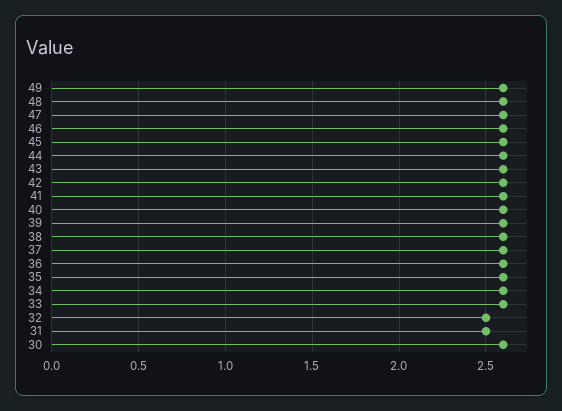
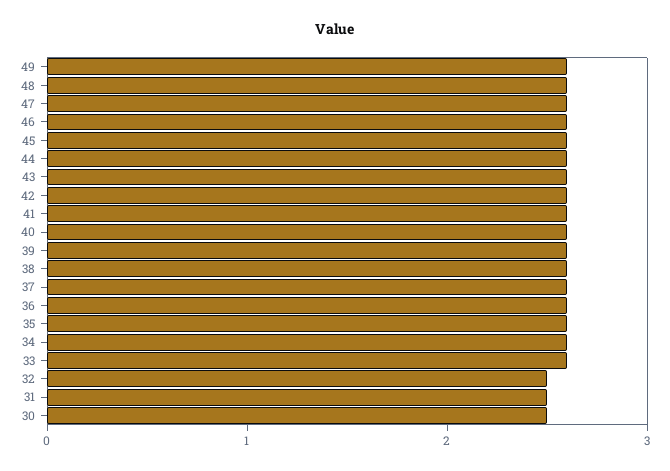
30: 2.6 -> 2.5

